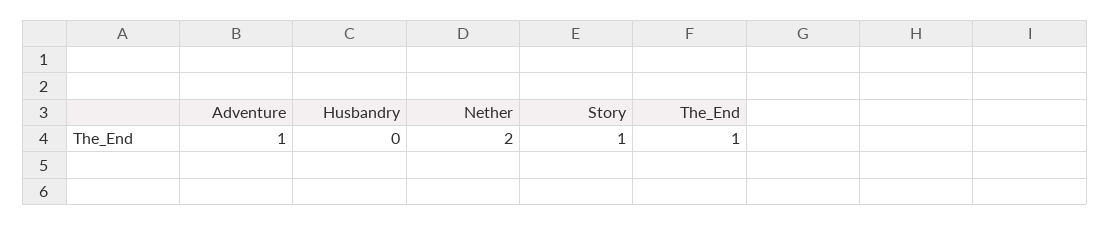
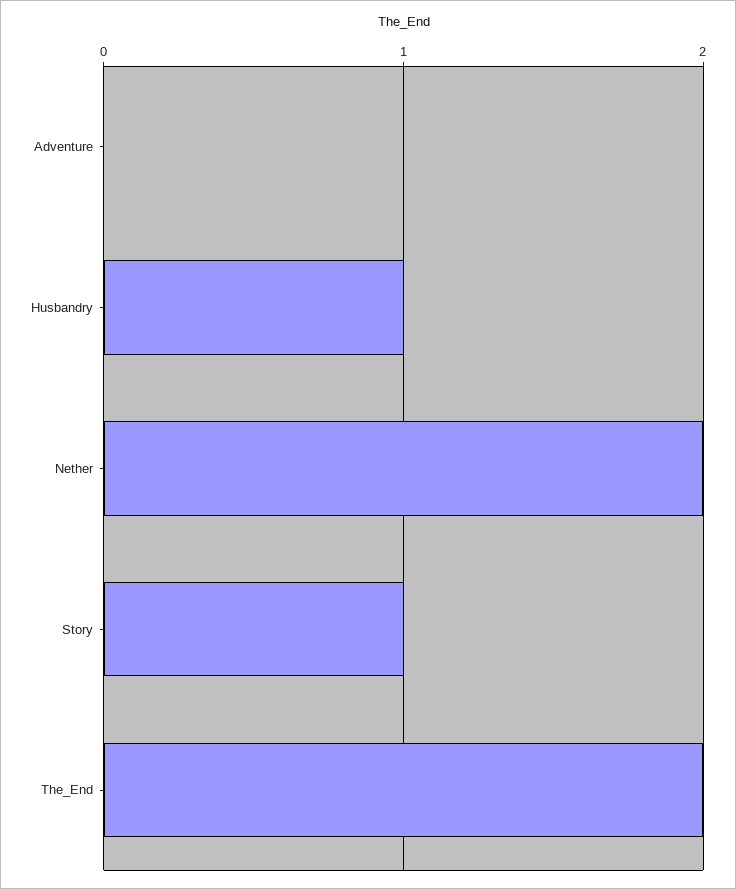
Adventure: 1 -> 0
Husbandry: 0 -> 1
The_End: 1 -> 2

